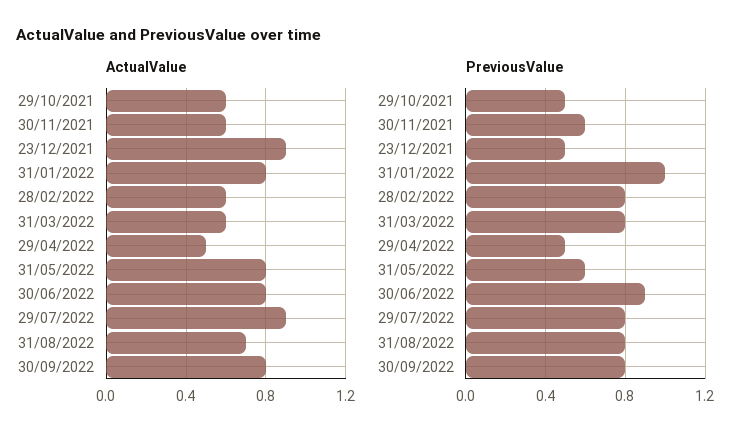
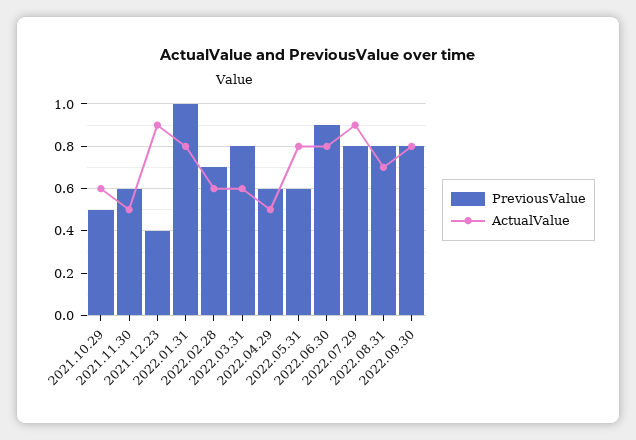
ActualValue, 30/11/2021: 0.6 -> 0.5
PreviousValue, 23/12/2021: 0.5 -> 0.4
PreviousValue, 28/02/2022: 0.8 -> 0.7
PreviousValue, 29/04/2022: 0.5 -> 0.6

